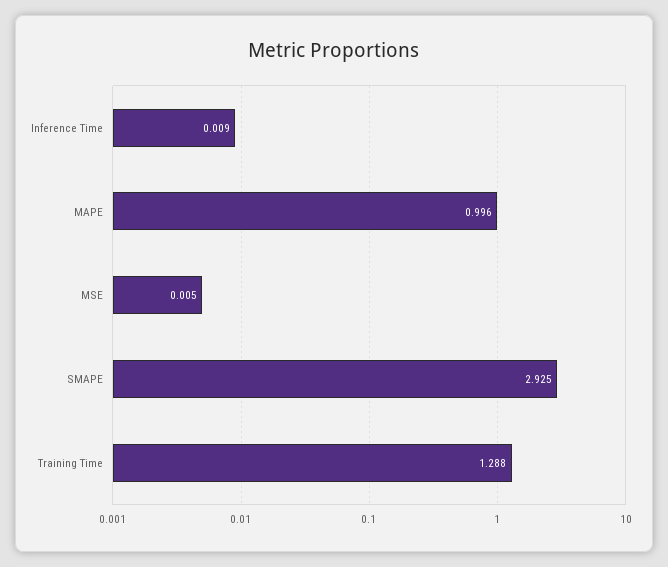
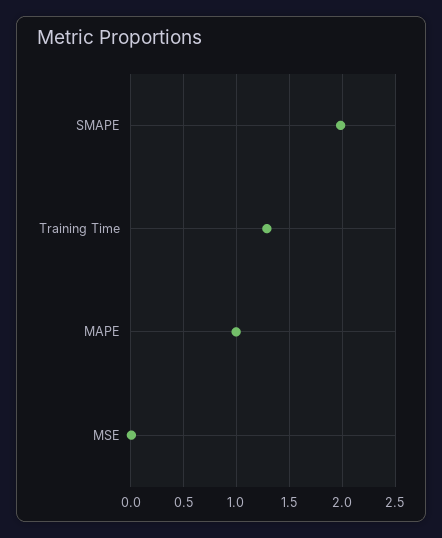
Inference Time: 0.009 -> none
SMAPE: 2.925 -> 2

